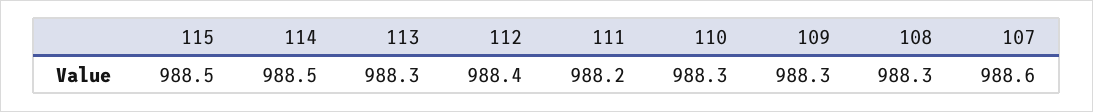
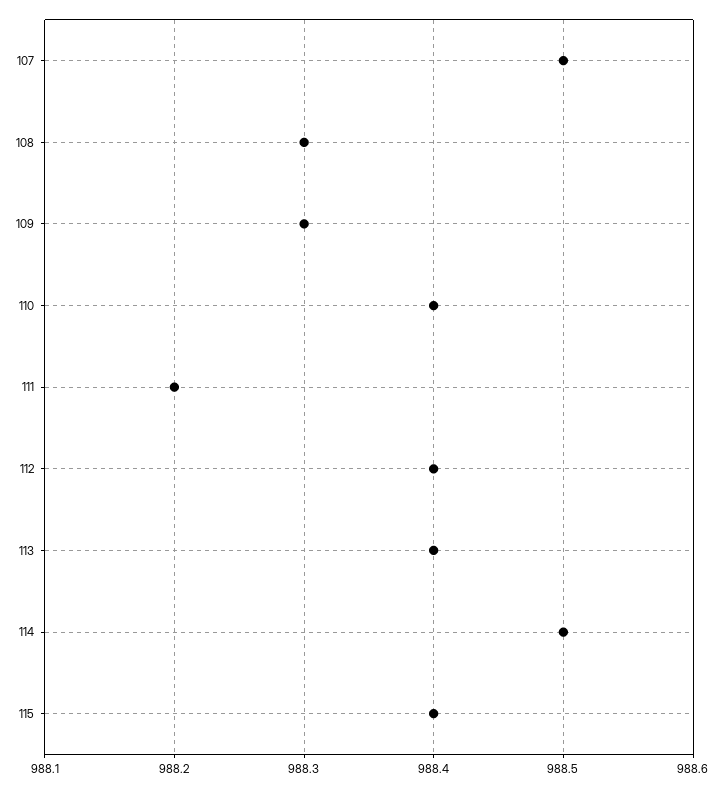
115: 988.5 -> 988.4
113: 988.3 -> 988.4
110: 988.3 -> 988.4
107: 988.6 -> 988.5

